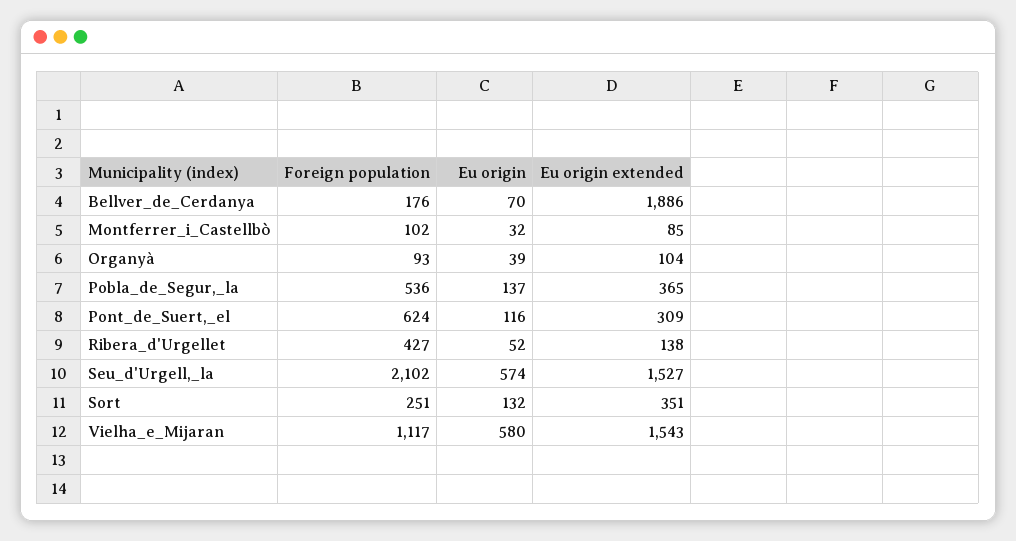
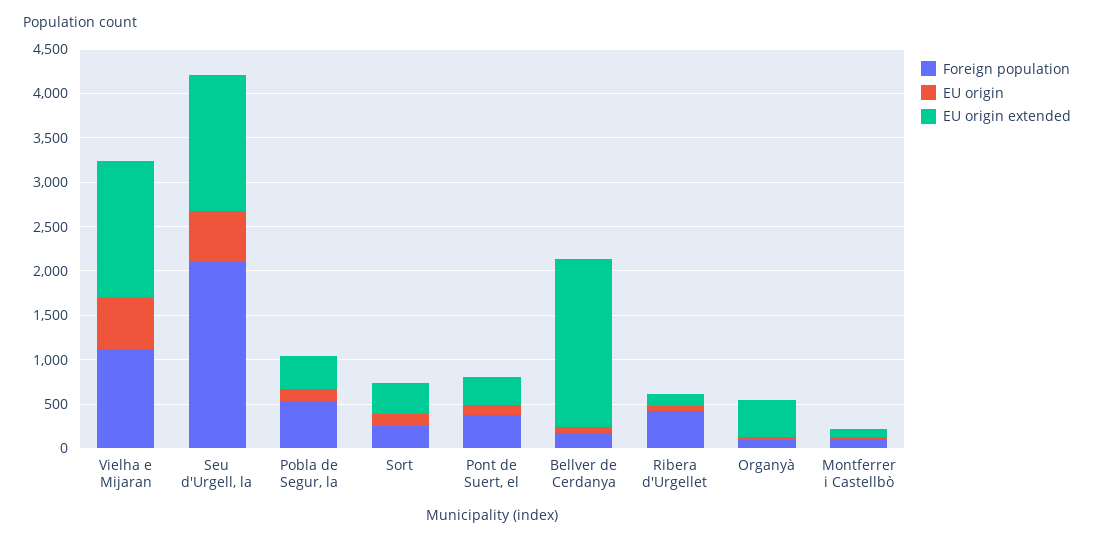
Eu origin extended, Organyà: 104 -> 400
Foreign population, Pont_de_Suert,_el: 624 -> 400

